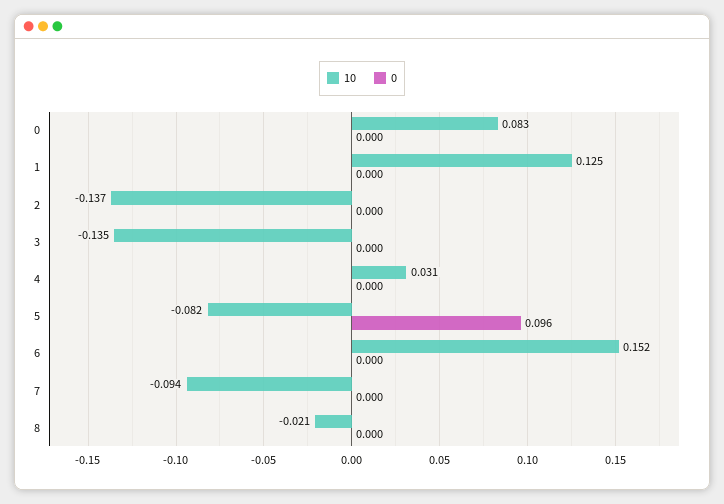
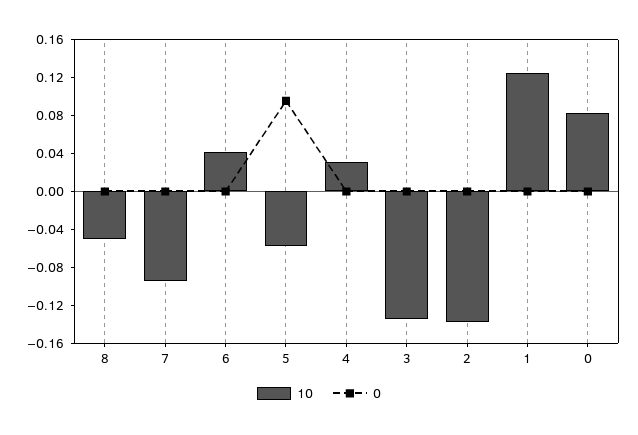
10, 5: -0.082 -> -0.06
10, 6: 0.152 -> 0.04
10, 8: -0.021 -> -0.05

